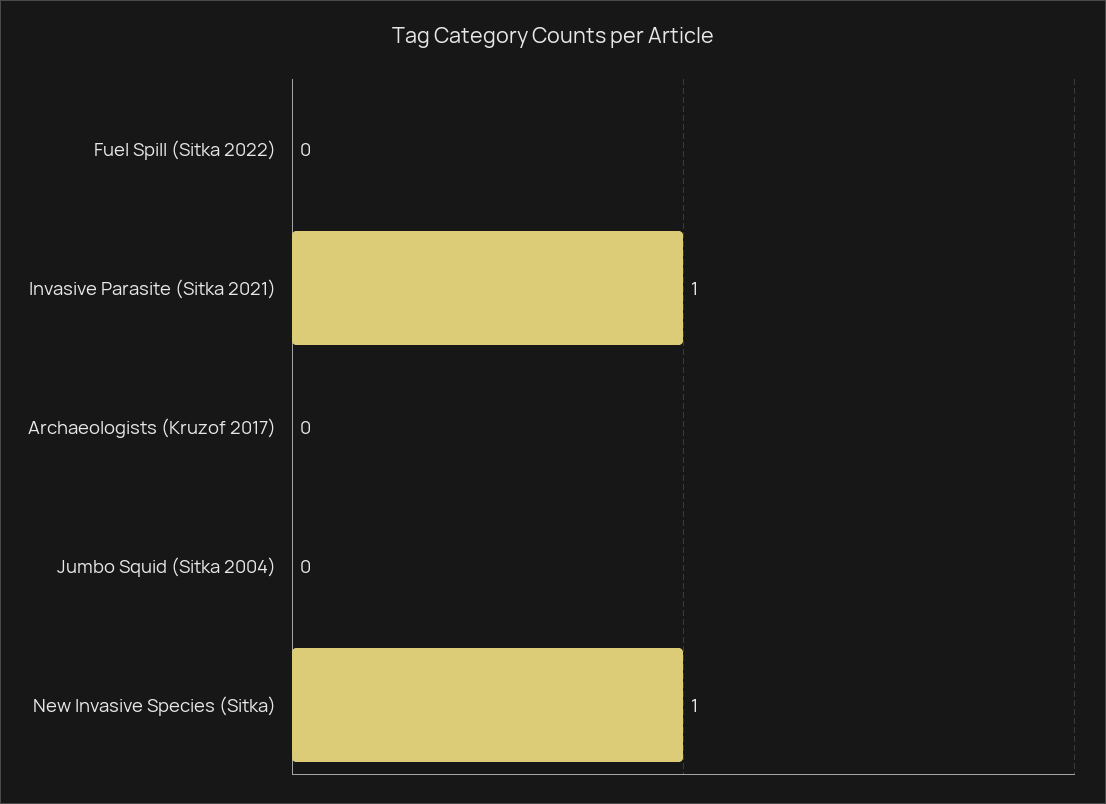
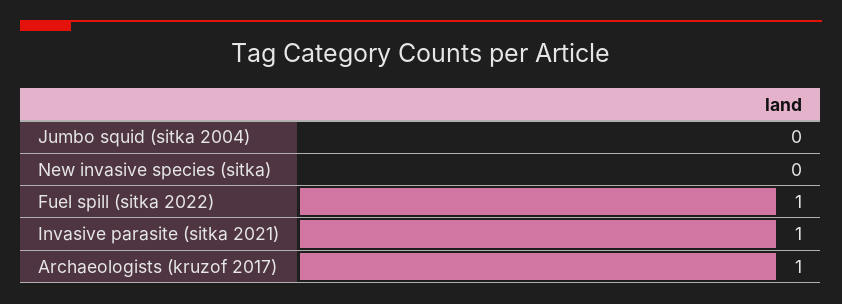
Fuel Spill (Sitka 2022): 0 -> 1
Archaeologists (Kruzof 2017): 0 -> 1
New Invasive Species (Sitka): 1 -> 0

